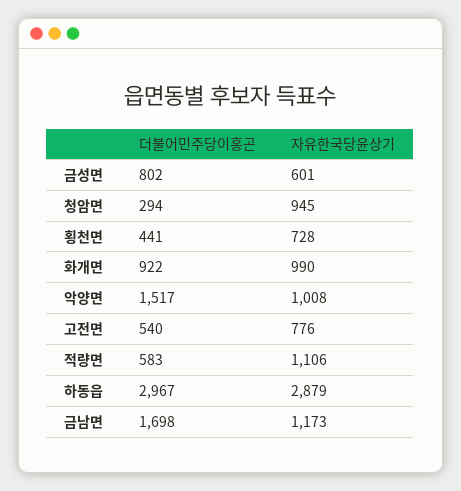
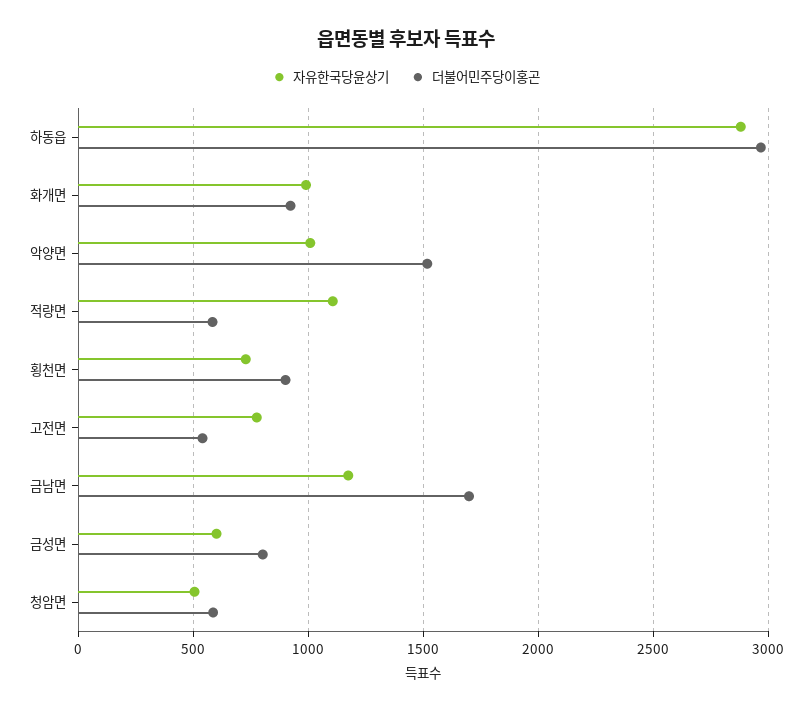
더불어민주당이홍곤, 청암면: 294 -> 600
자유한국당윤상기, 청암면: 945 -> 500
더불어민주당이홍곤, 횡천면: 441 -> 900

